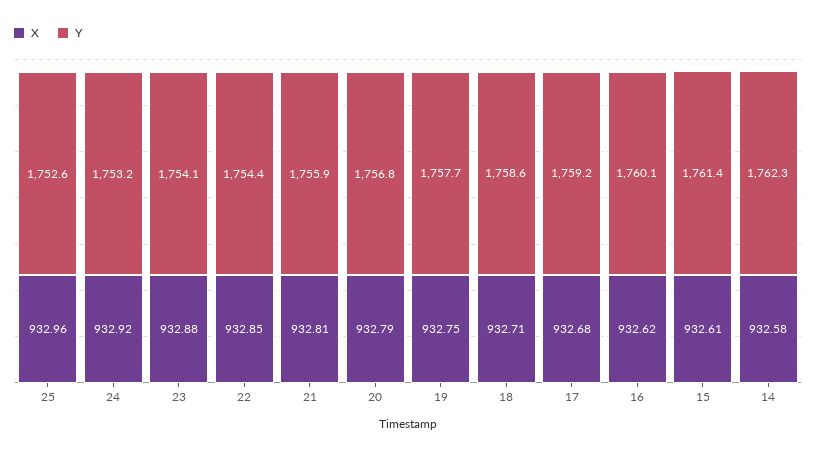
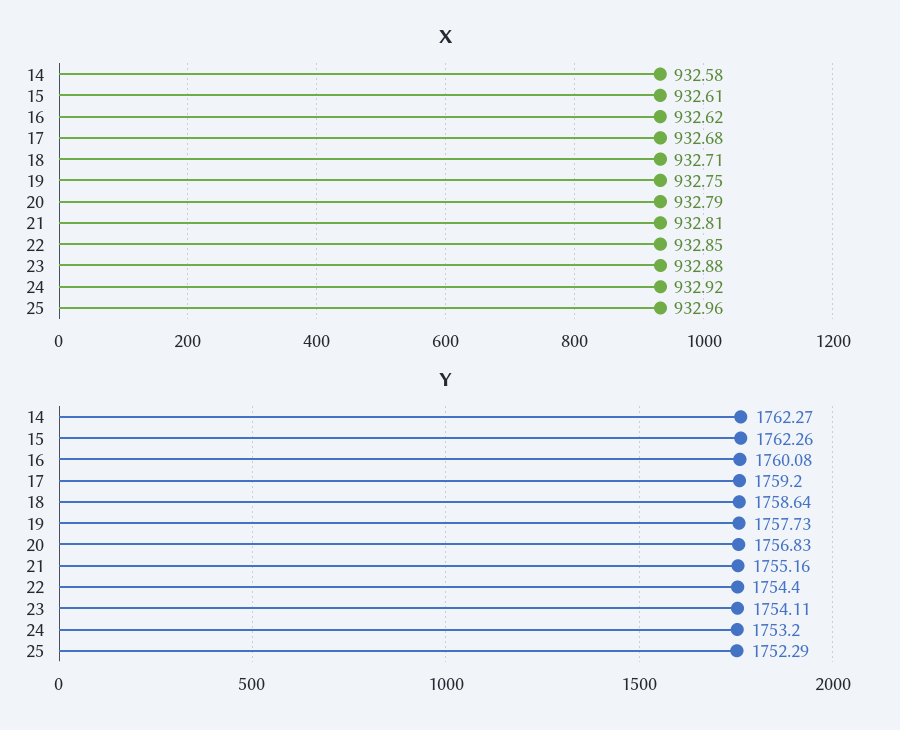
Y, 25: 1752.6 -> 1752.29
Y, 21: 1755.9 -> 1755.16
Y, 15: 1761.4 -> 1762.26

